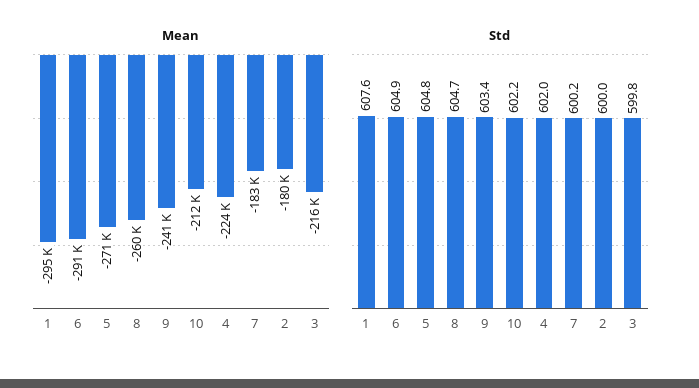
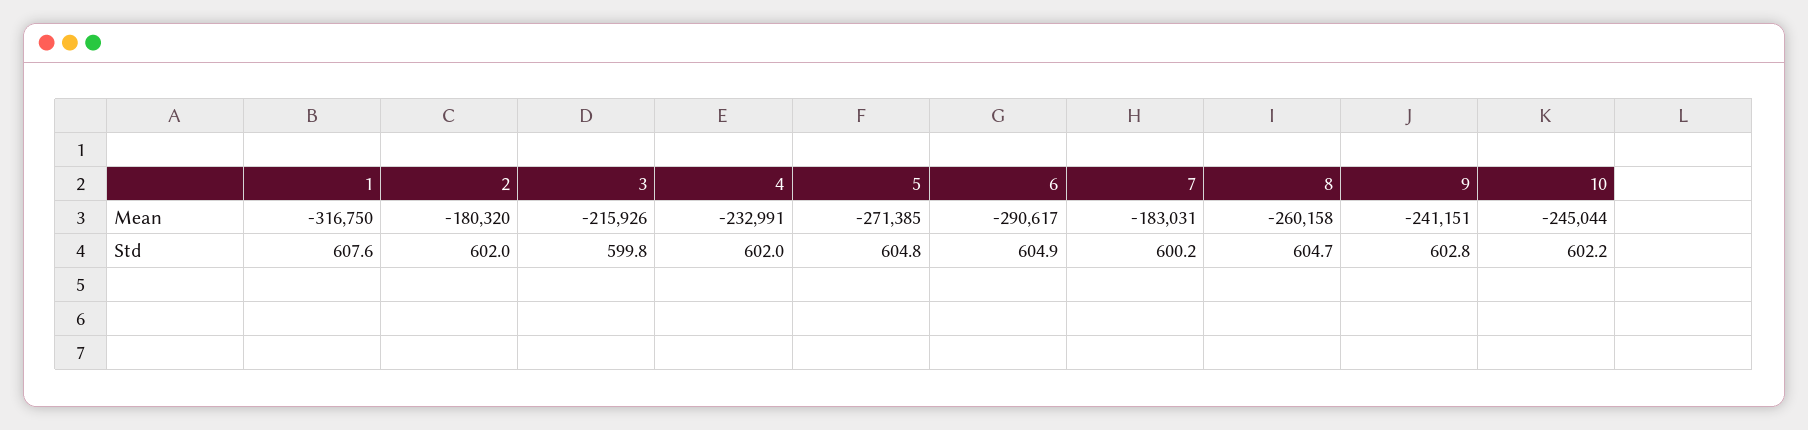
Mean, 1: -295000 -> -316750
Mean, 10: -212000 -> -245044
Mean, 4: -224000 -> -232991
Std, 9: 603.4 -> 602.8
Std, 2: 600 -> 602

